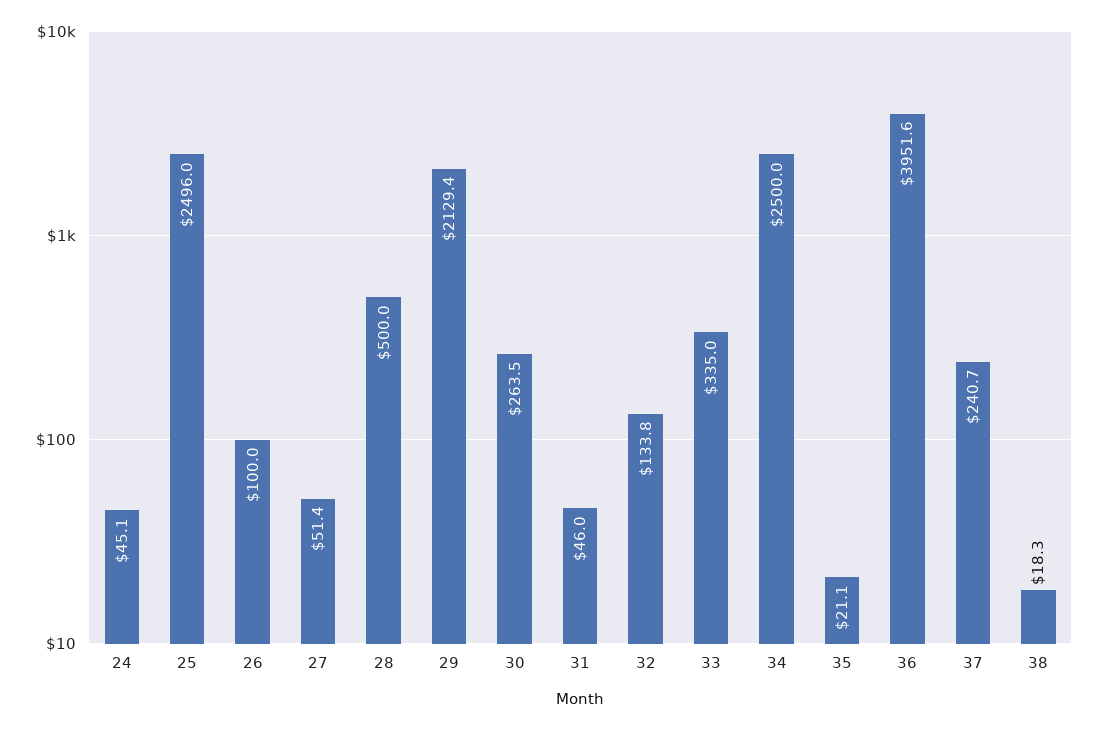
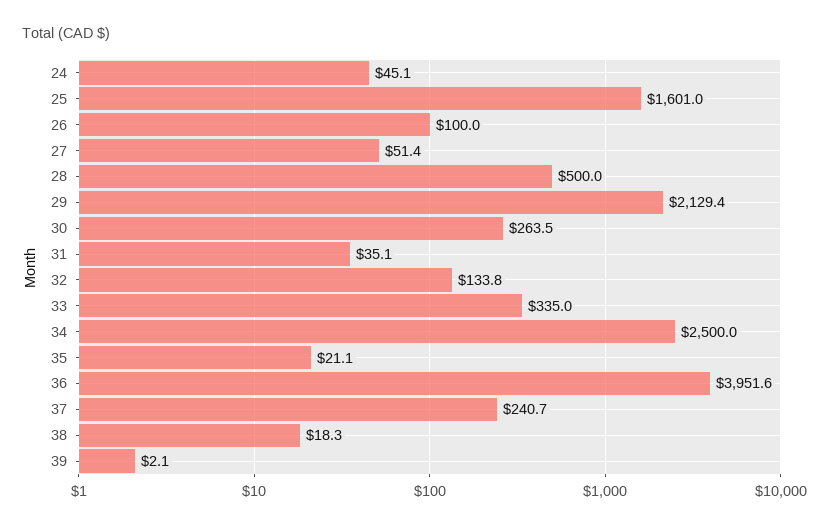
25: 2496 -> 1601
31: 46 -> 35.1
39: none -> 2.1

